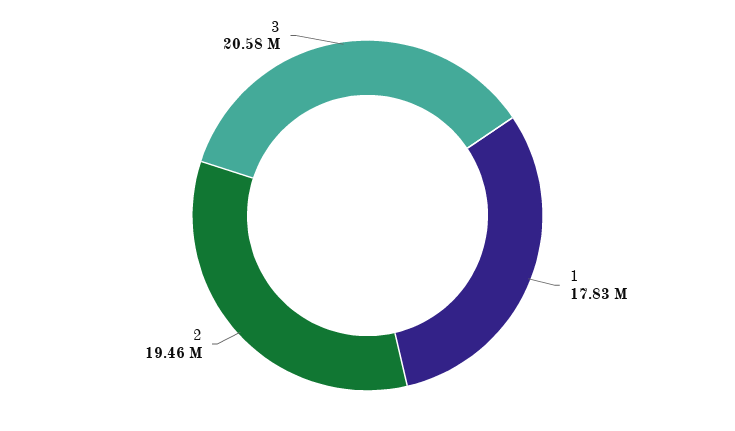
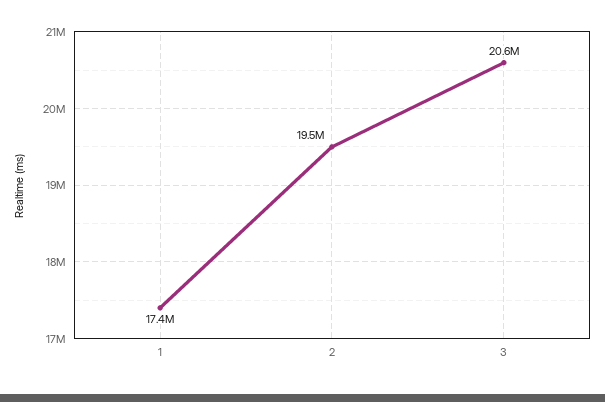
1: 17830000 -> 17400000

